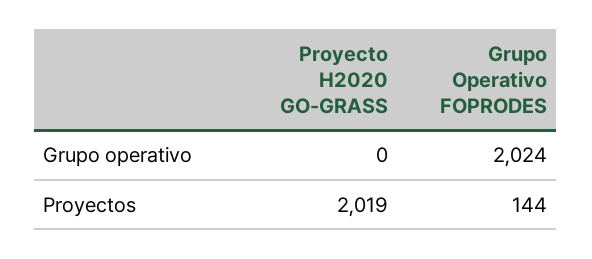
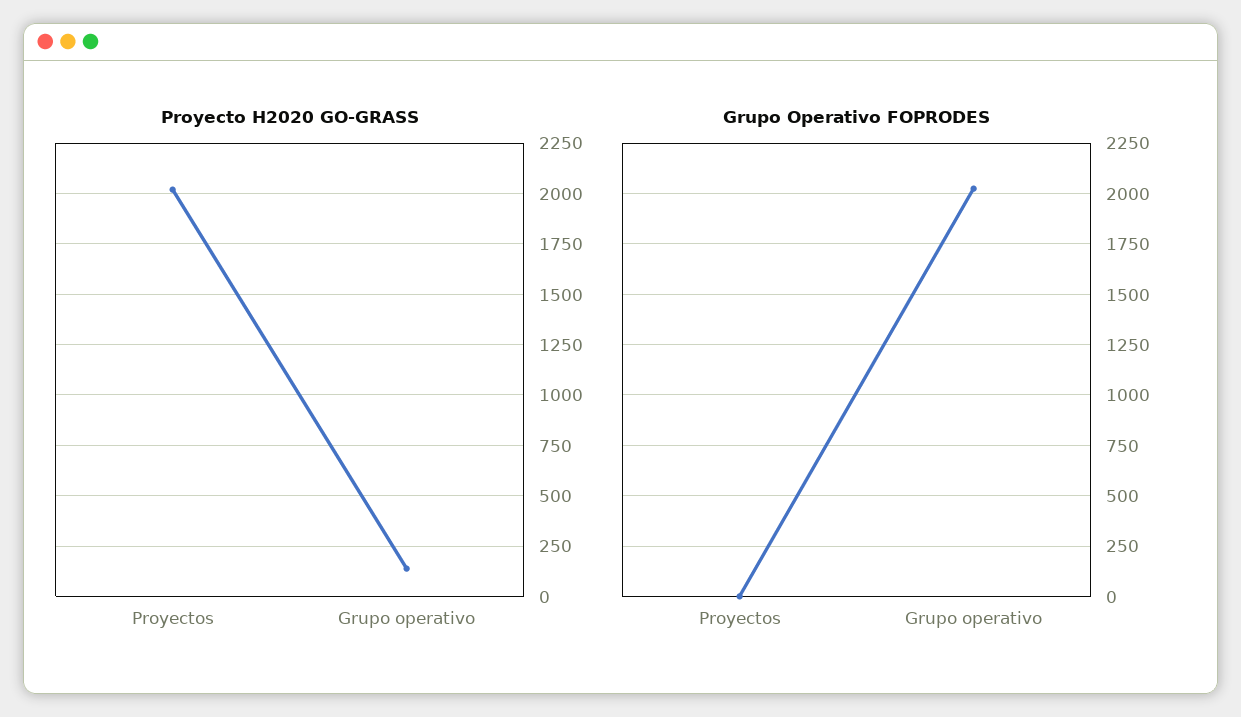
Proyecto H2020 GO-GRASS, Grupo operativo: 0 -> 150
Grupo Operativo FOPRODES, Proyectos: 144 -> 0

